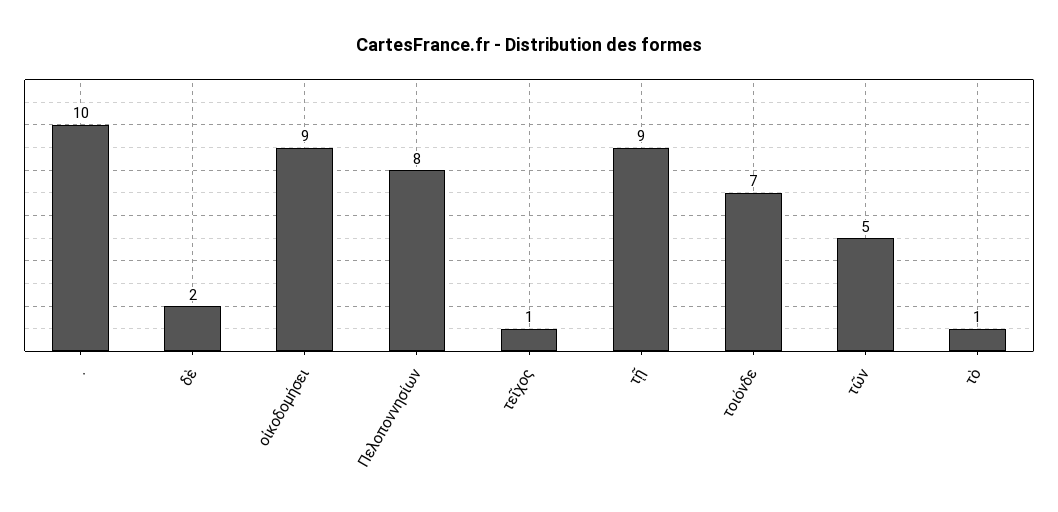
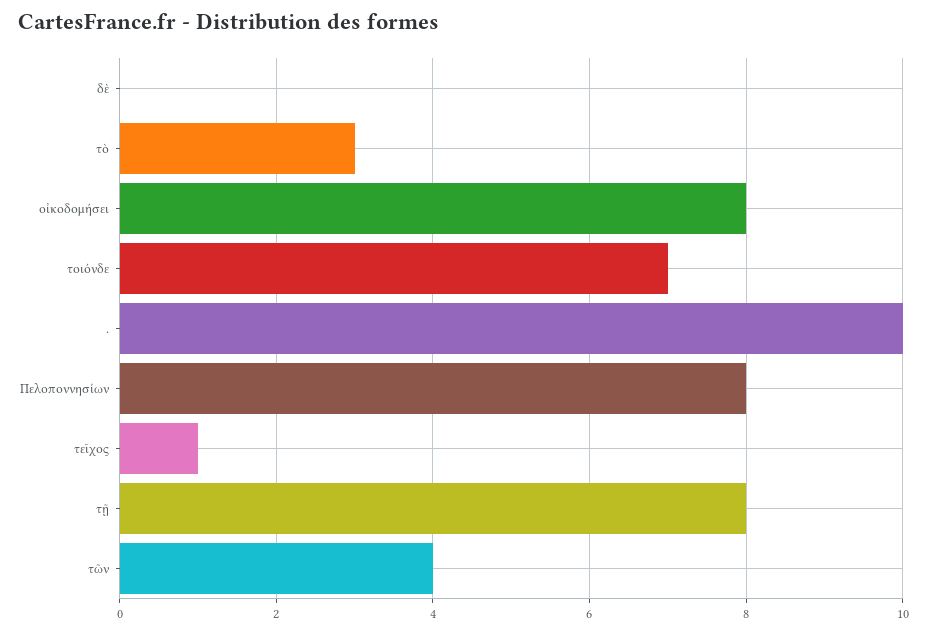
δὲ: 2 -> 0
οἰκοδομήσει: 9 -> 8
τῇ: 9 -> 8
τῶν: 5 -> 4
τὸ: 1 -> 3

